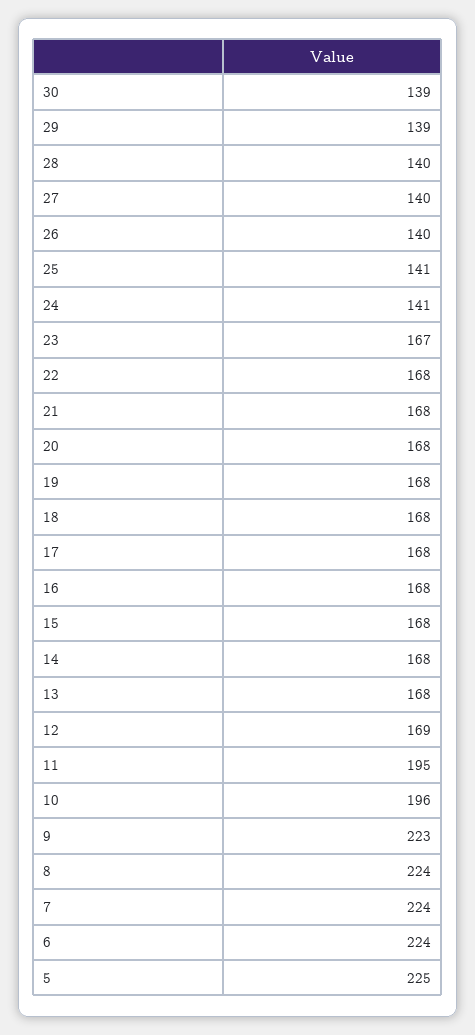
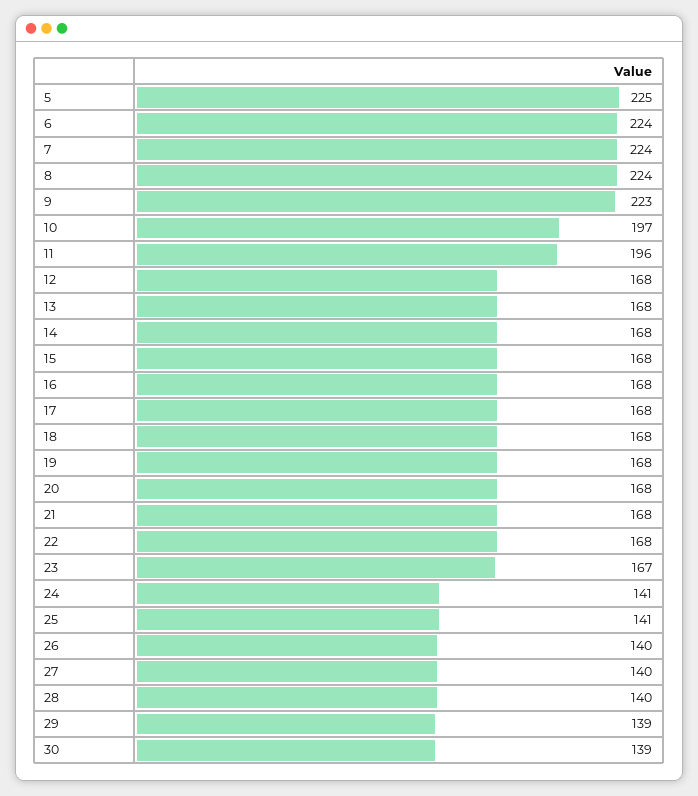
12: 169 -> 168
11: 195 -> 196
10: 196 -> 197

